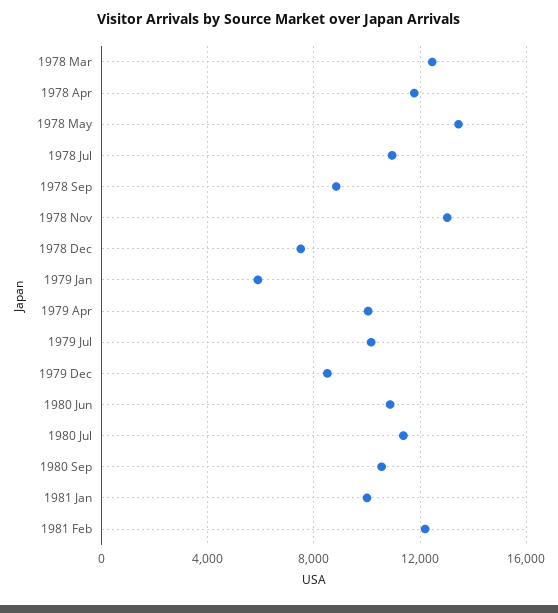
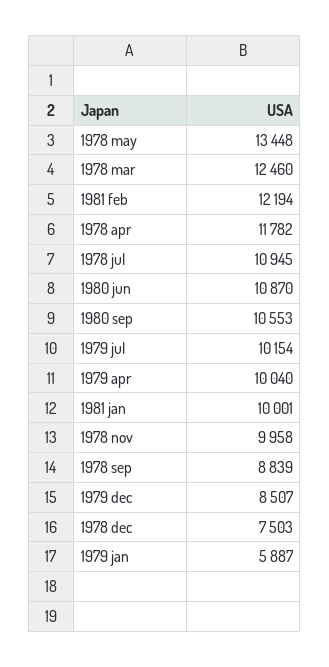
1978 Nov: 13000 -> 9958
1980 Jul: 11500 -> none

